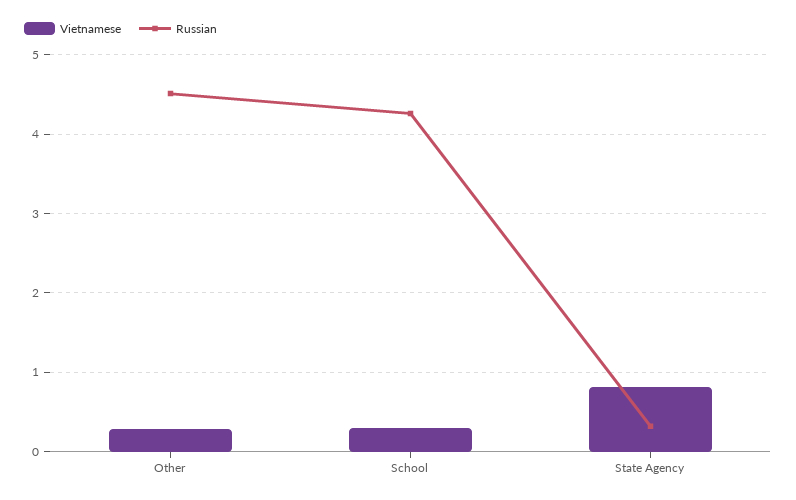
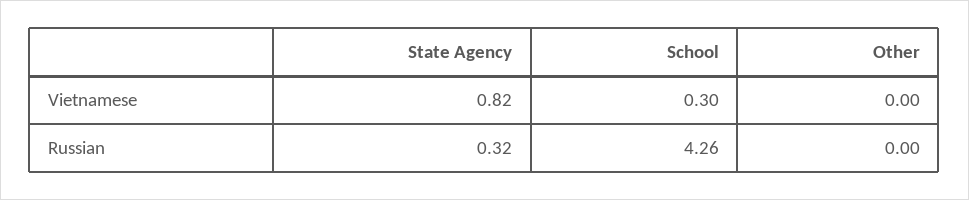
Vietnamese, Other: 0.3 -> 0
Russian, Other: 4.5 -> 0

